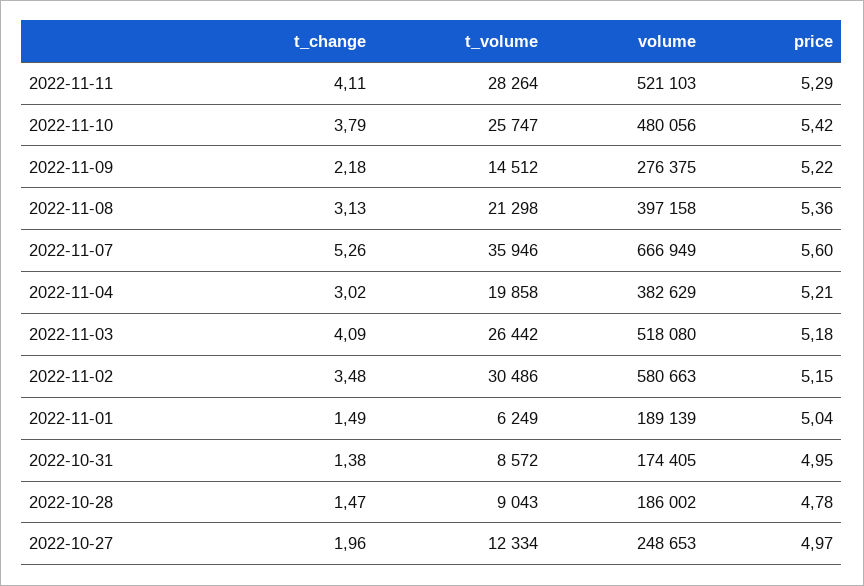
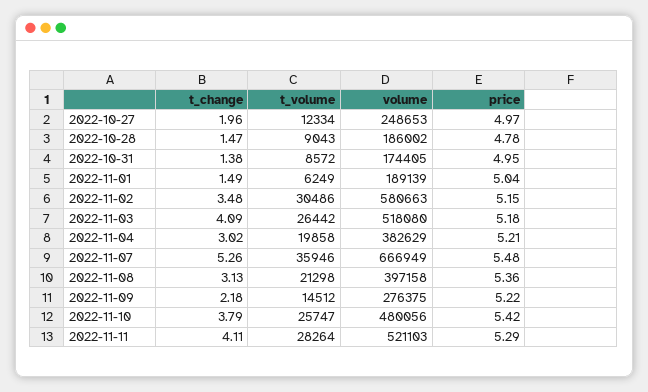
price, 2022-11-07: 5.6 -> 5.48

